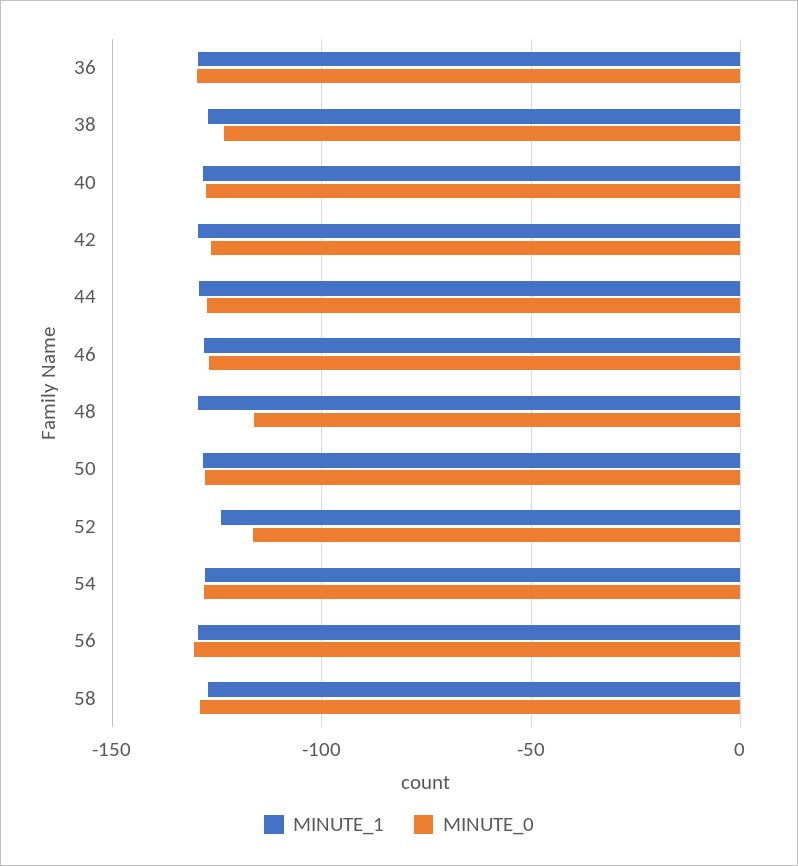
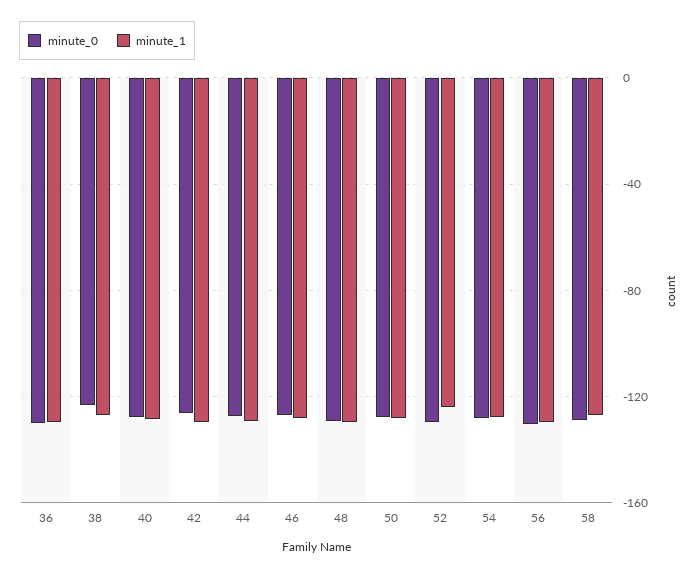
MINUTE_0, 48: -115 -> -130
MINUTE_0, 52: -115 -> -130

